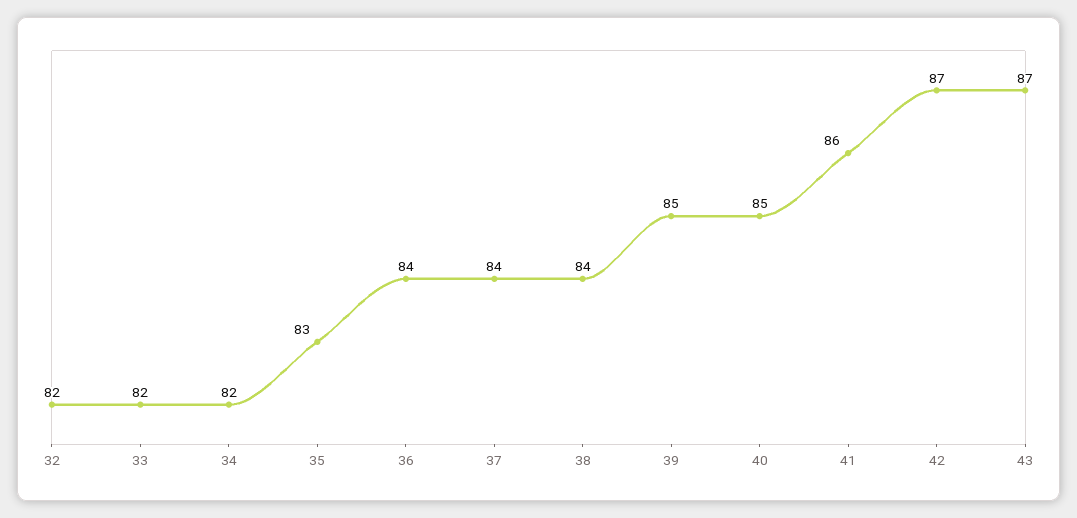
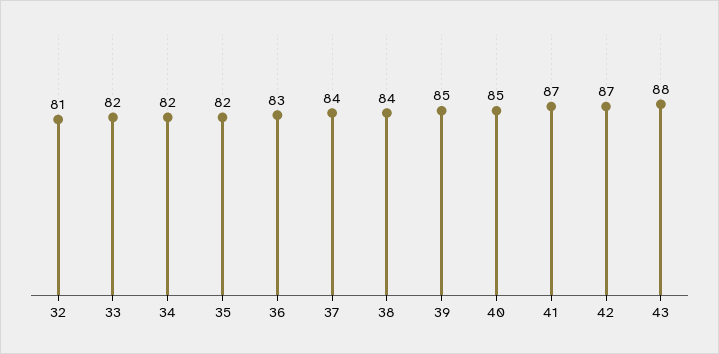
32: 82 -> 81
35: 83 -> 82
36: 84 -> 83
41: 86 -> 87
43: 87 -> 88

